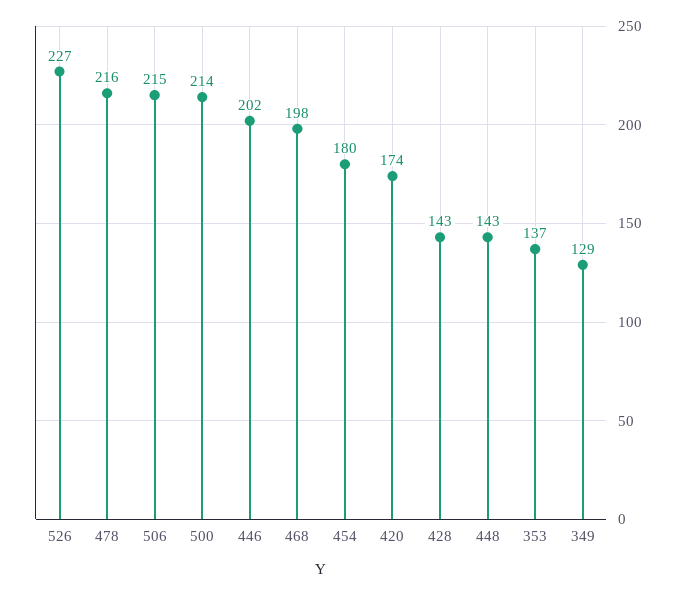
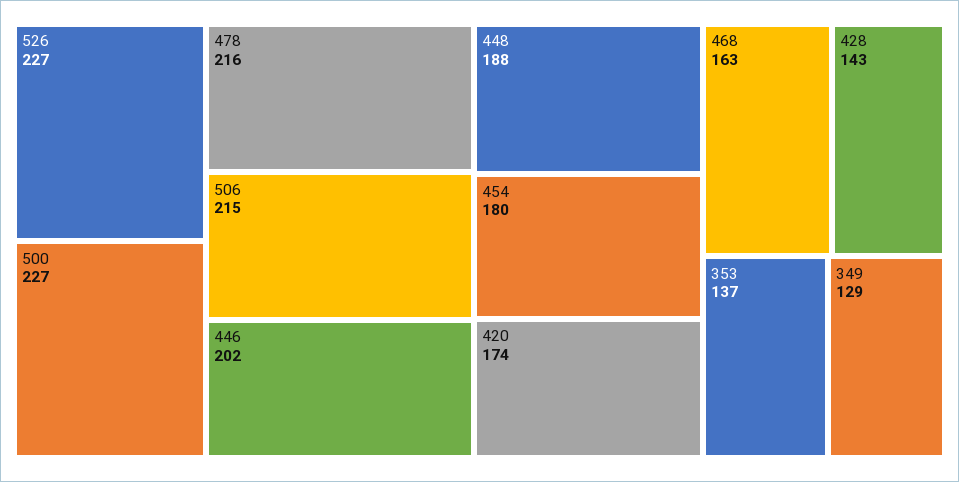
500: 214 -> 227
468: 198 -> 163
448: 143 -> 188

